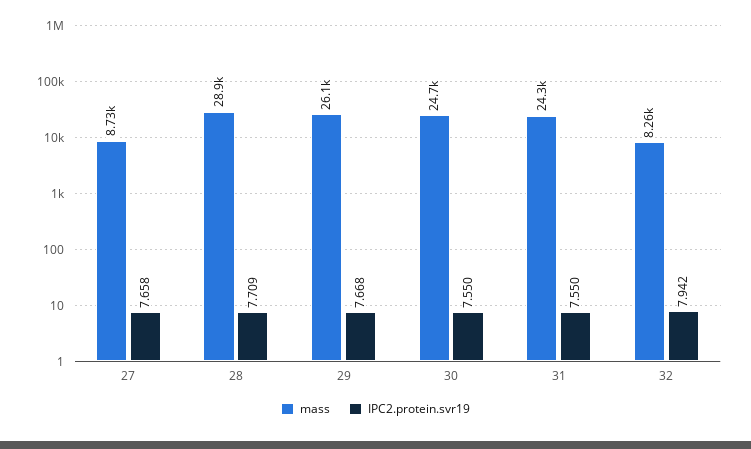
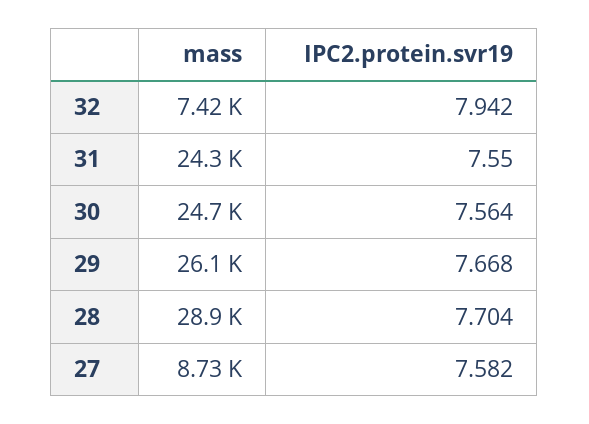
IPC2.protein.svr19, 27: 7.658 -> 7.582
IPC2.protein.svr19, 28: 7.709 -> 7.704
IPC2.protein.svr19, 30: 7.55 -> 7.564
mass, 32: 8260 -> 7420

